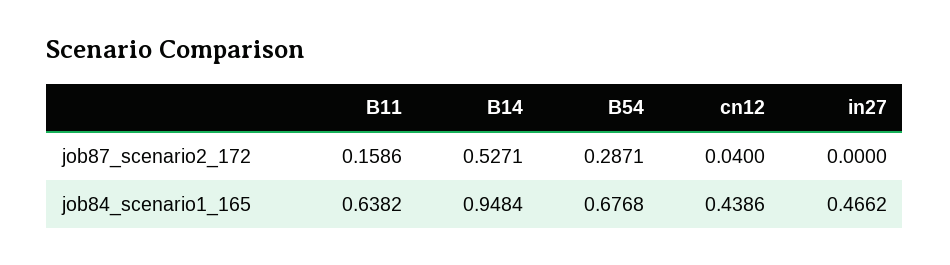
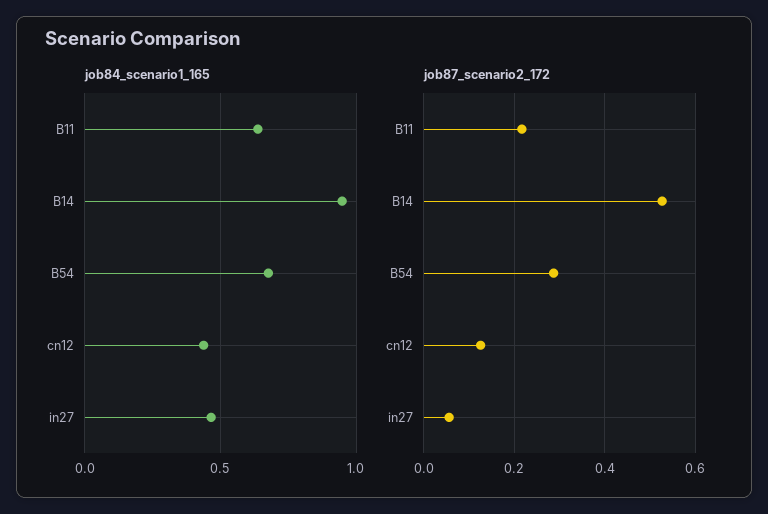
job87_scenario2_172, B11: 0.1586 -> 0.22
job87_scenario2_172, cn12: 0.04 -> 0.12
job87_scenario2_172, in27: 0 -> 0.06

